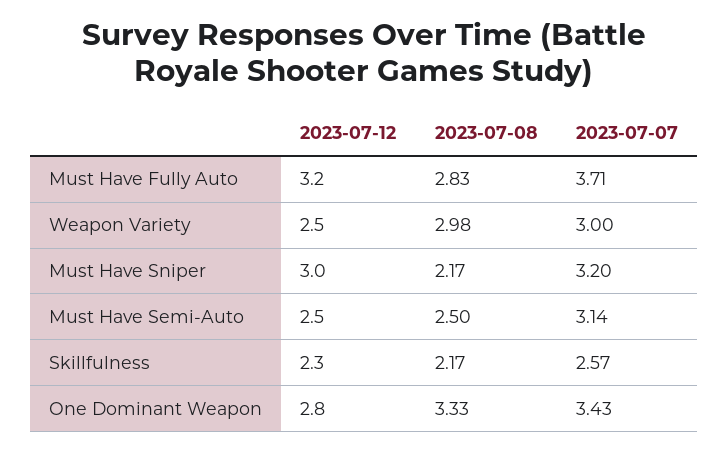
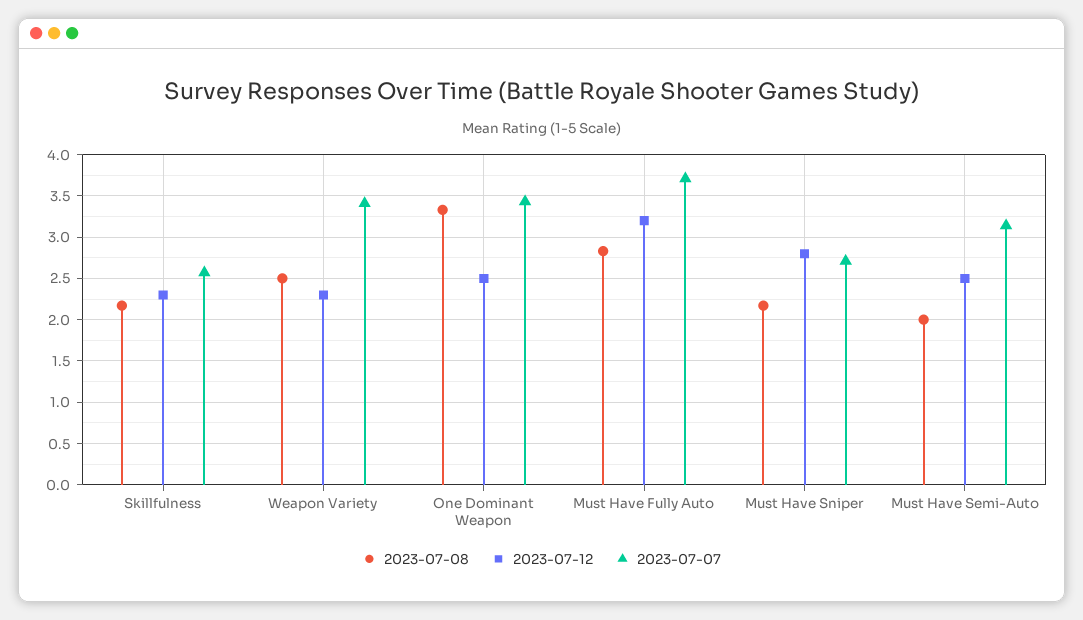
2023-07-12, Weapon Variety: 2.5 -> 2.3
2023-07-08, Weapon Variety: 2.98 -> 2.5
2023-07-07, Weapon Variety: 3 -> 3.4
2023-07-12, Must Have Sniper: 3 -> 2.8
2023-07-07, Must Have Sniper: 3.2 -> 2.7
2023-07-08, Must Have Semi-Auto: 2.5 -> 2
2023-07-12, One Dominant Weapon: 2.8 -> 2.5

